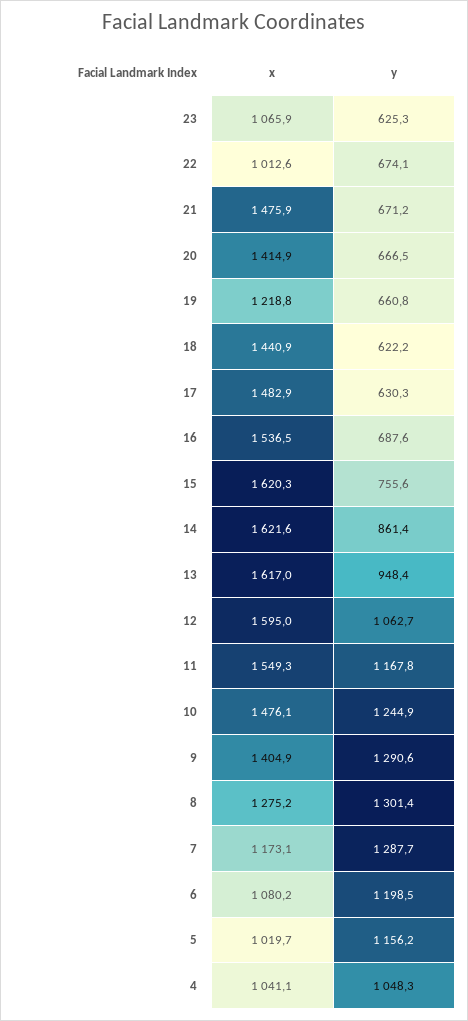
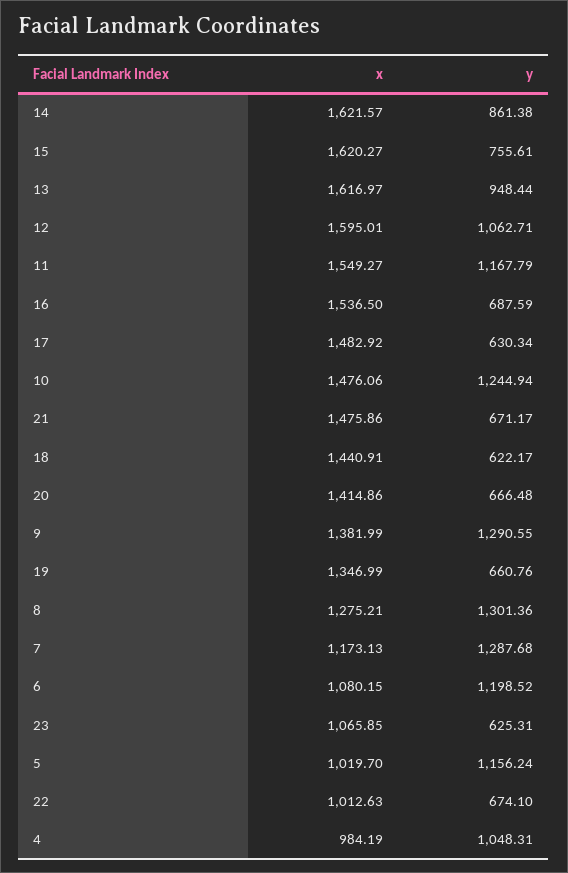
x, 19: 1218.8 -> 1346.99
x, 9: 1404.9 -> 1381.99
x, 4: 1041.1 -> 984.19

